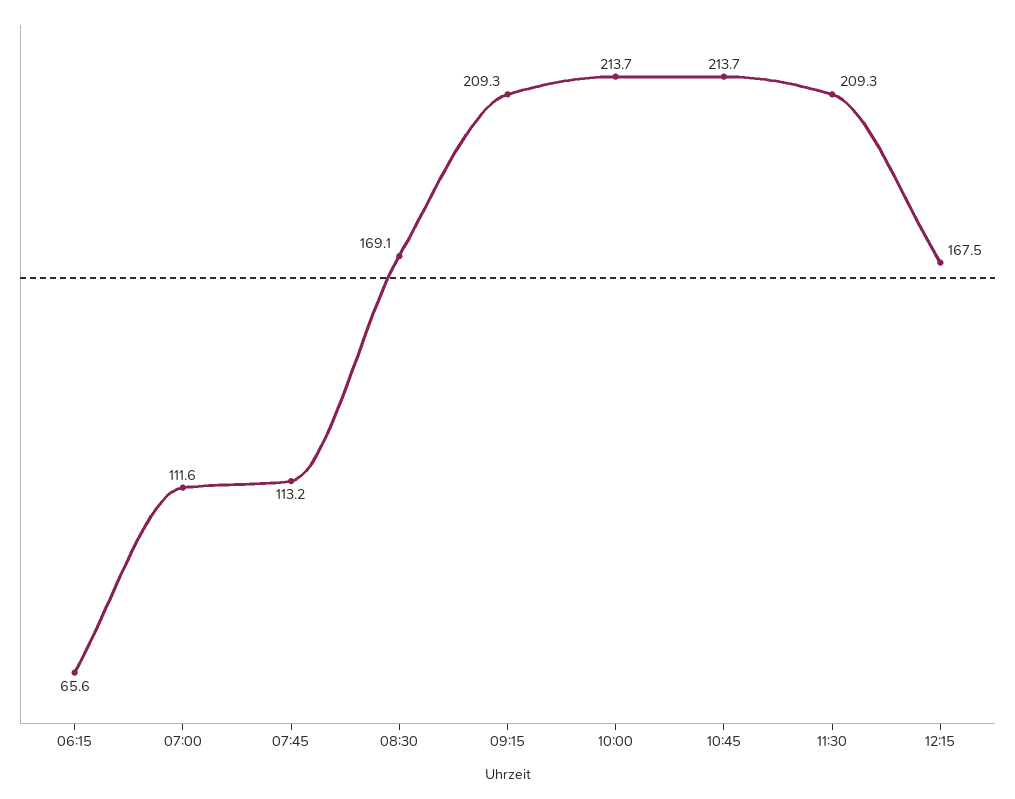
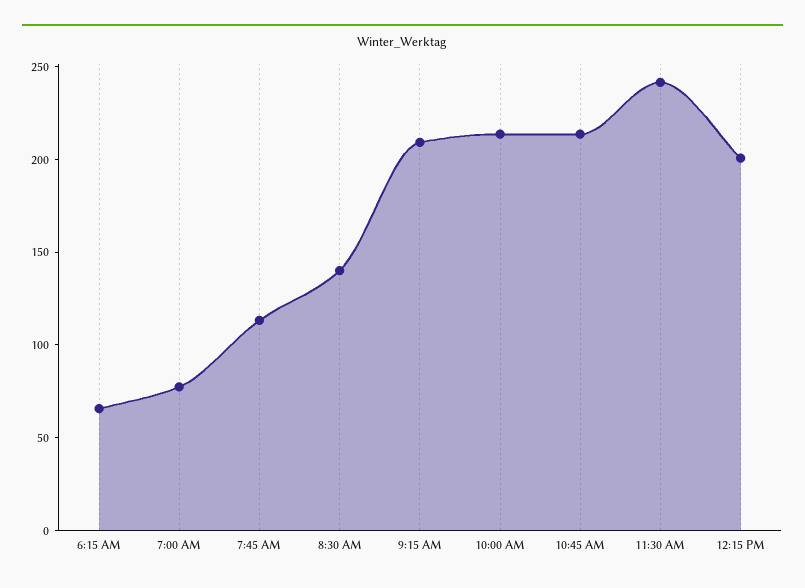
07:00: 111.6 -> 80
08:30: 169.1 -> 140
11:30: 209.3 -> 240
12:15: 167.5 -> 200

